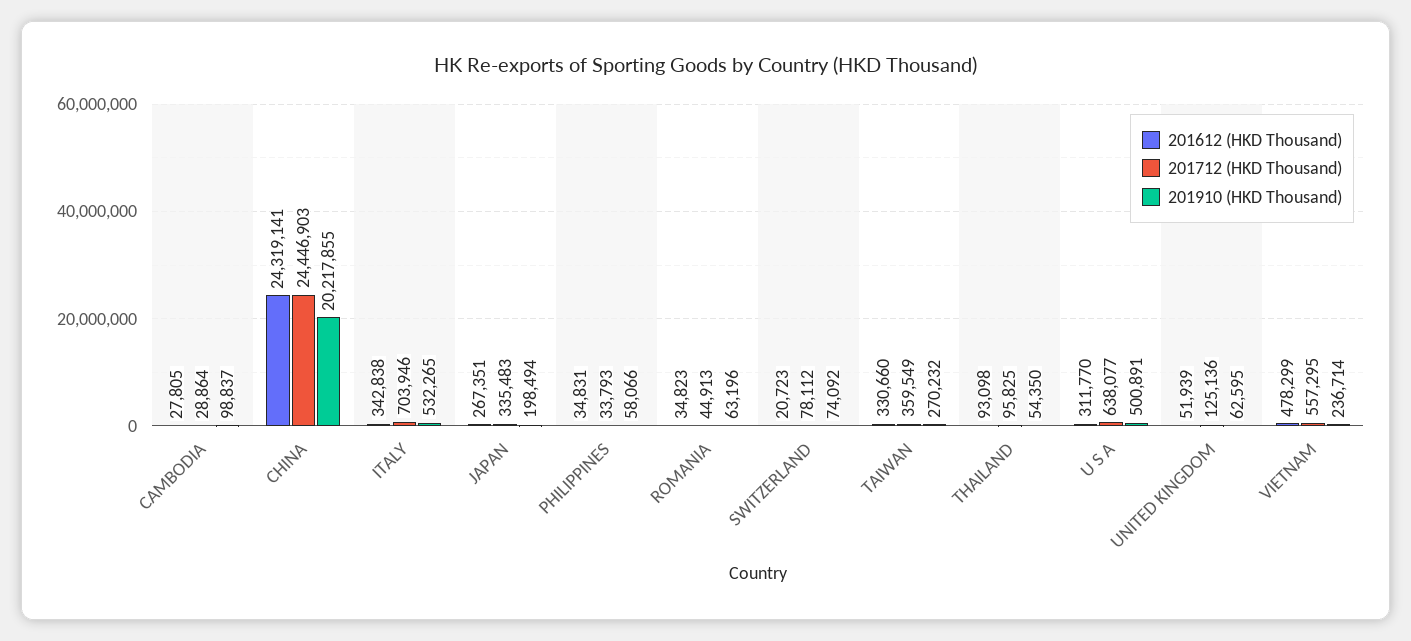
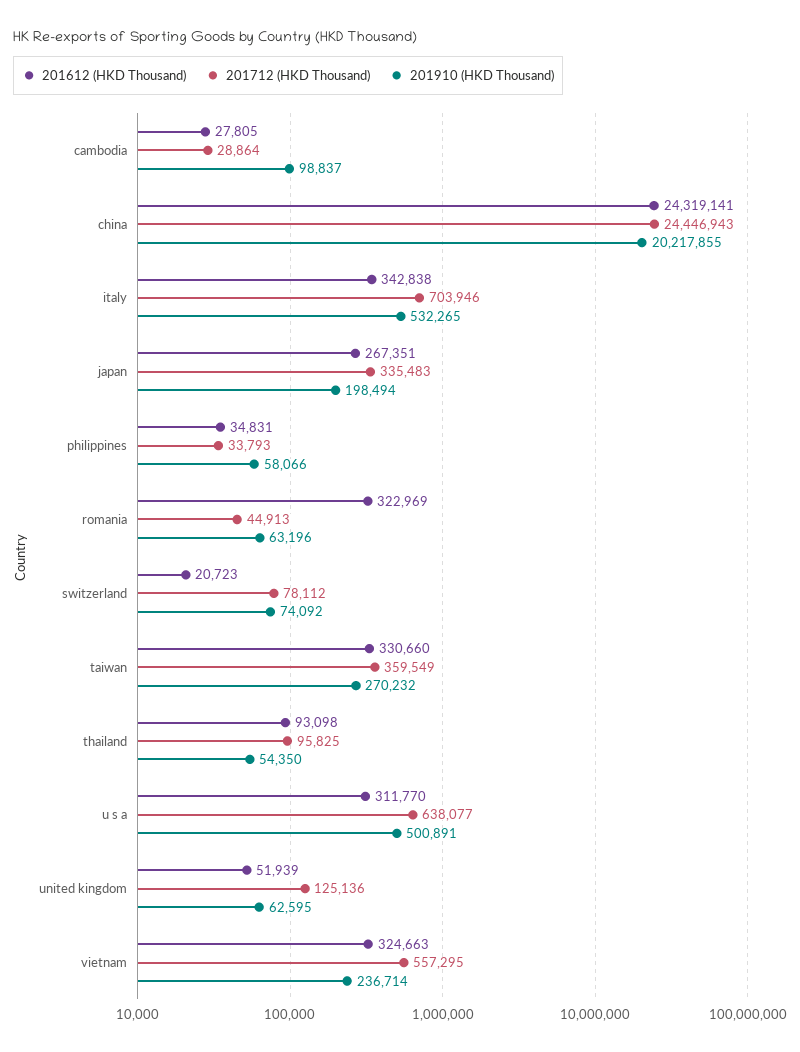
201712 (HKD Thousand), CHINA: 24446903 -> 24446943
201612 (HKD Thousand), ROMANIA: 34823 -> 322969
201612 (HKD Thousand), VIETNAM: 478299 -> 324663

